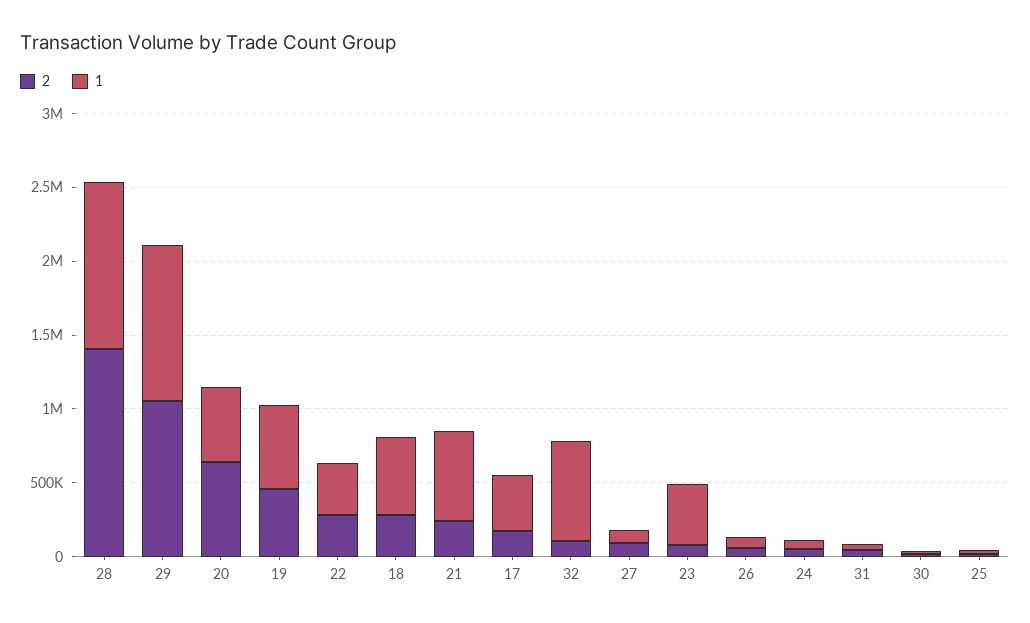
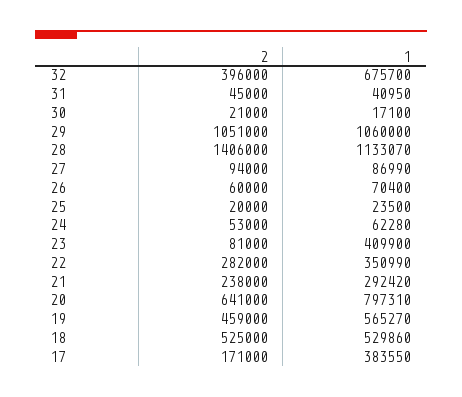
1, 20: 500000 -> 797310
2, 18: 300000 -> 525000
1, 21: 600000 -> 292420
2, 32: 100000 -> 396000

